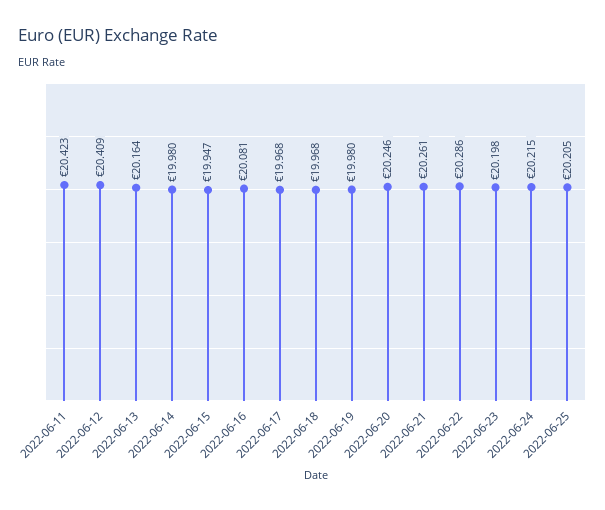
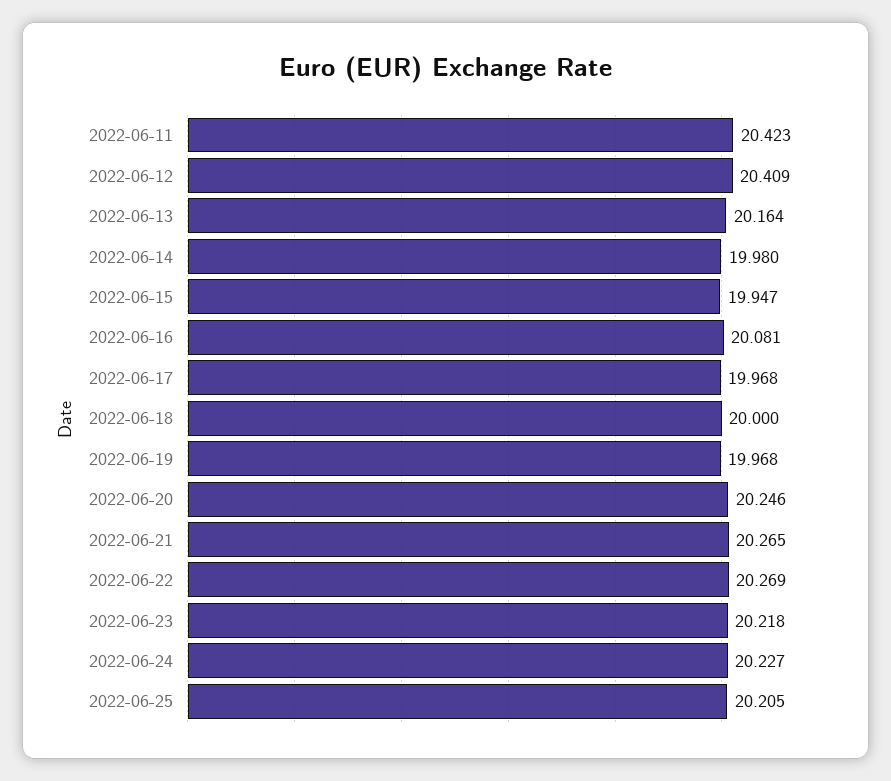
2022-06-18: 19.968 -> 20
2022-06-19: 19.98 -> 19.968
2022-06-21: 20.261 -> 20.265
2022-06-22: 20.286 -> 20.269
2022-06-23: 20.198 -> 20.218
2022-06-24: 20.215 -> 20.227

